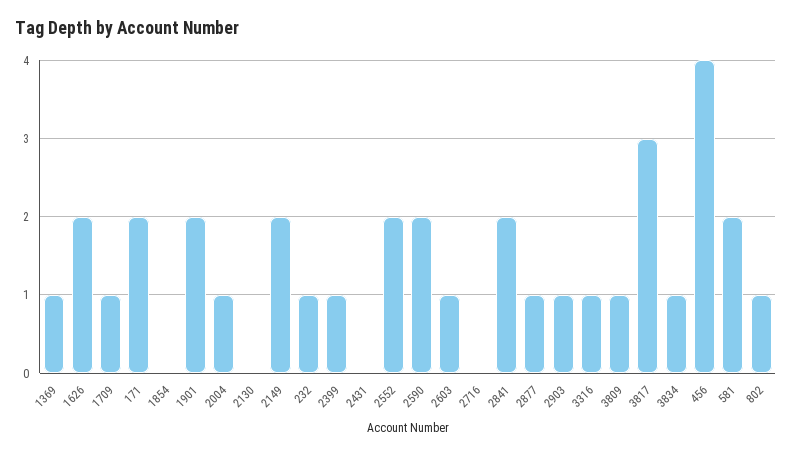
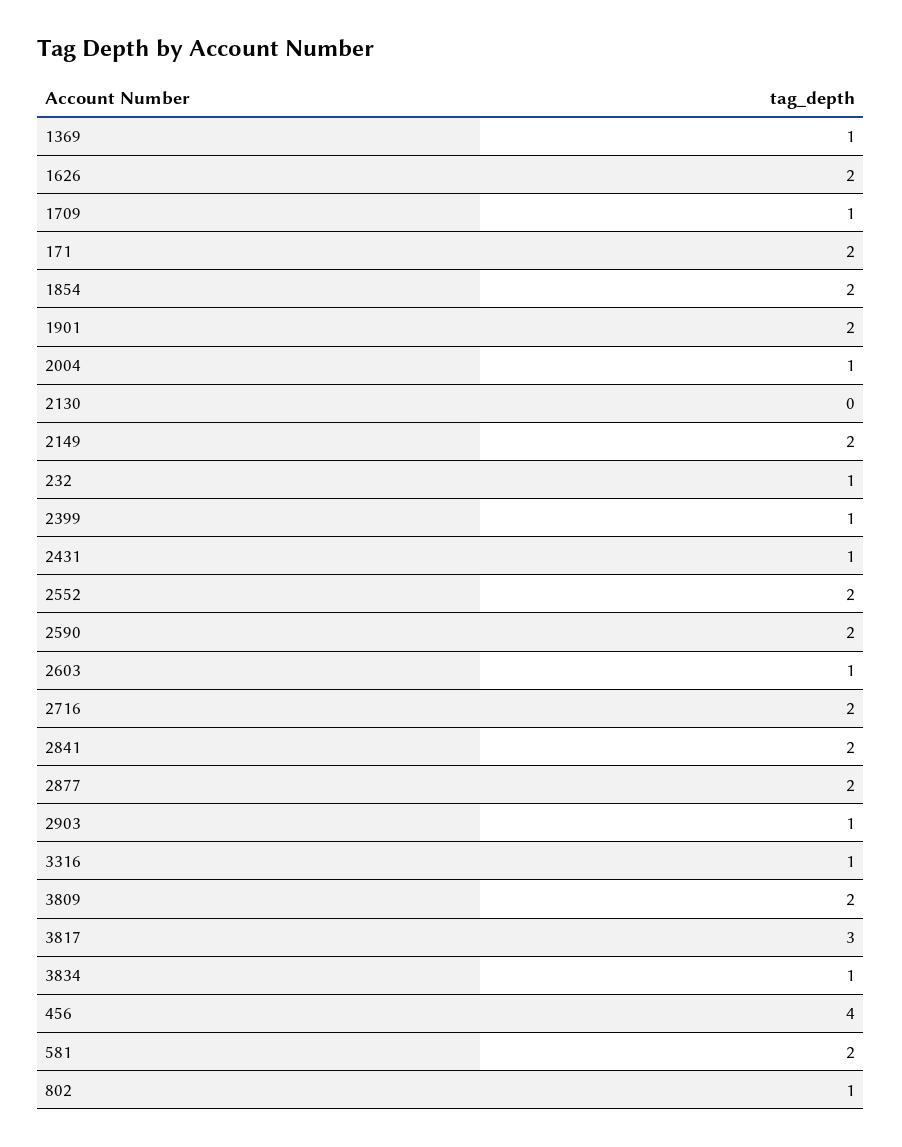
1854: 0 -> 2
2431: 0 -> 1
2716: 0 -> 2
2877: 1 -> 2
3809: 1 -> 2

